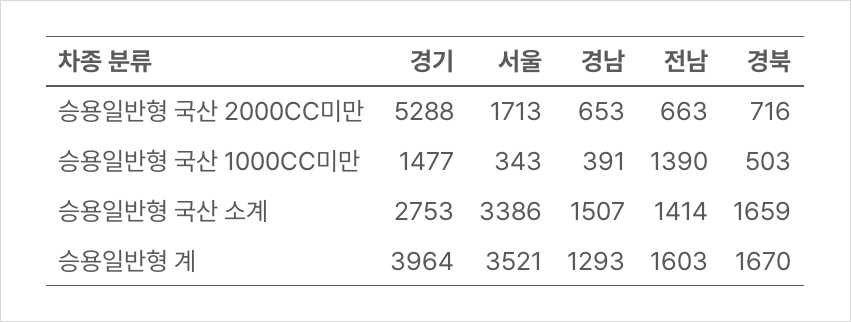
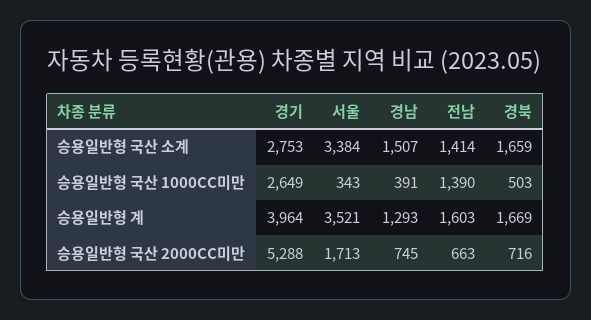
경남, 승용일반형 국산 2000CC미만: 653 -> 745
경기, 승용일반형 국산 1000CC미만: 1477 -> 2649
서울, 승용일반형 국산 소계: 3386 -> 3384
경북, 승용일반형 계: 1670 -> 1669

